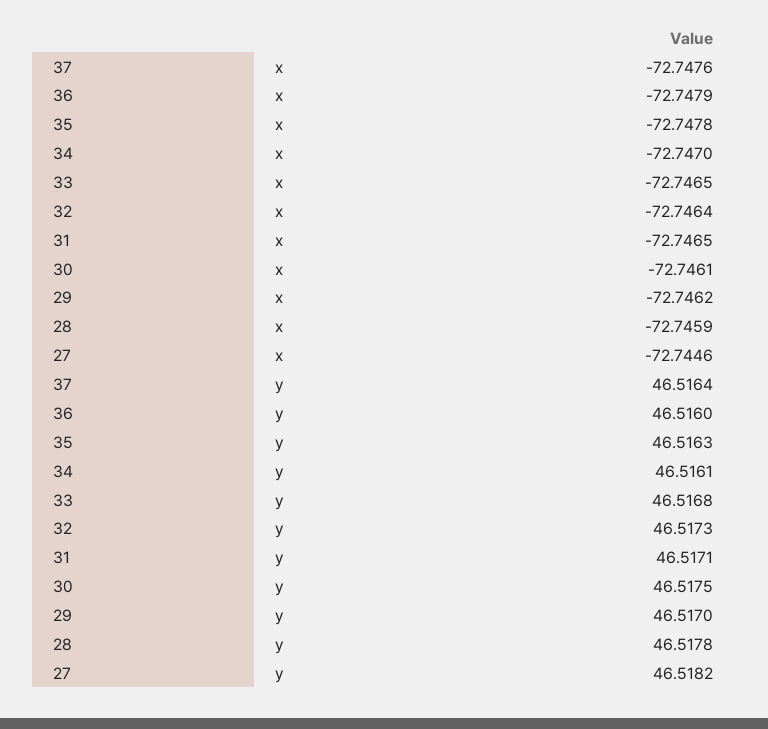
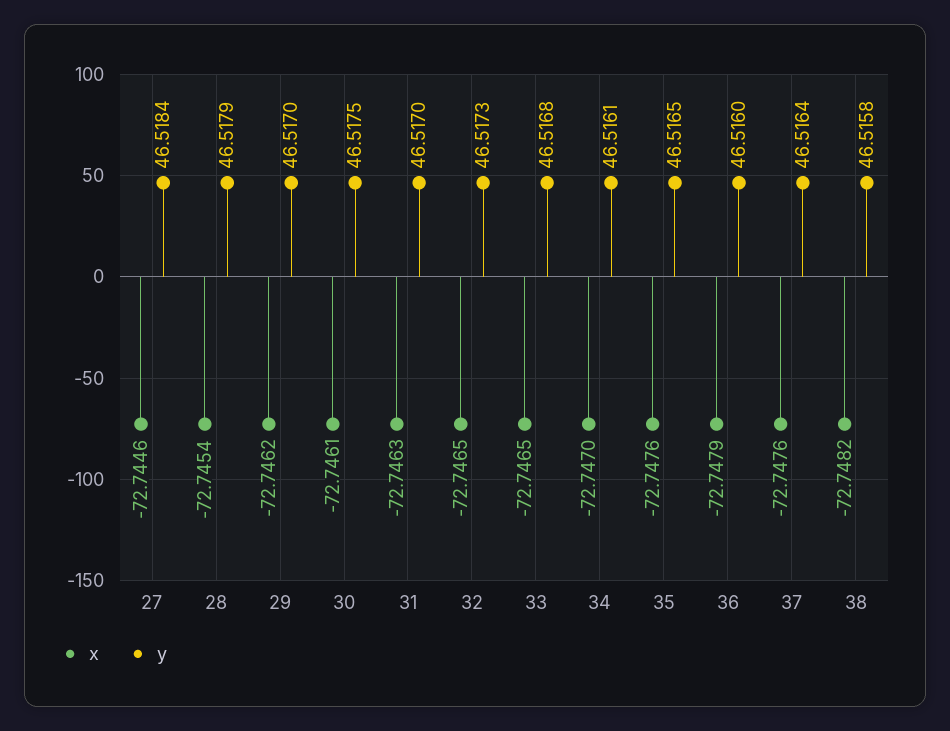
x, 35: -72.7478 -> -72.7476
x, 32: -72.7464 -> -72.7465
x, 31: -72.7465 -> -72.7463
x, 28: -72.7459 -> -72.7454
y, 35: 46.5163 -> 46.5165
y, 31: 46.5171 -> 46.517
y, 28: 46.5178 -> 46.5179
y, 27: 46.5182 -> 46.5184
x, 38: none -> -72.7482
y, 38: none -> 46.5158

